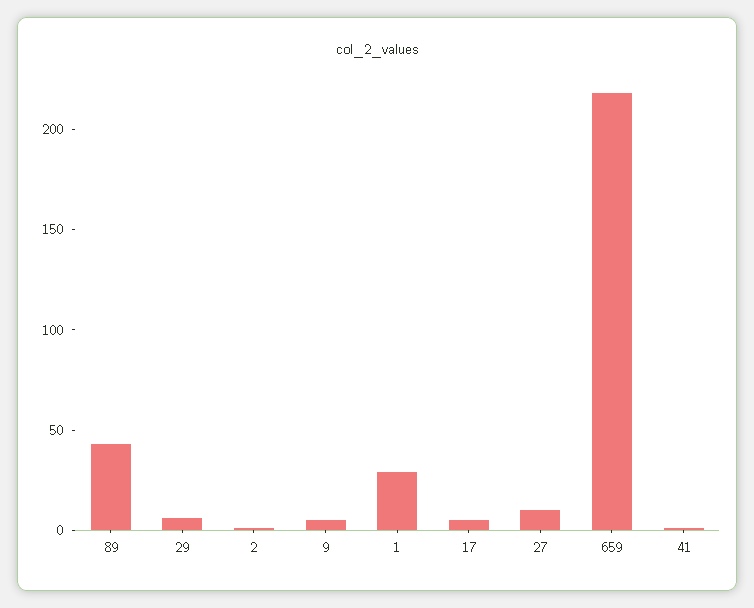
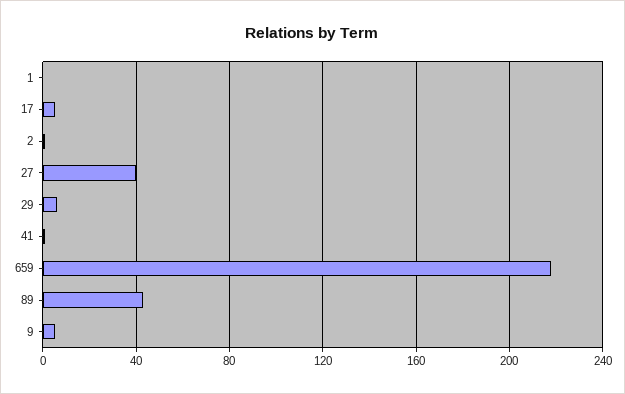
1: 30 -> 0
27: 10 -> 40

